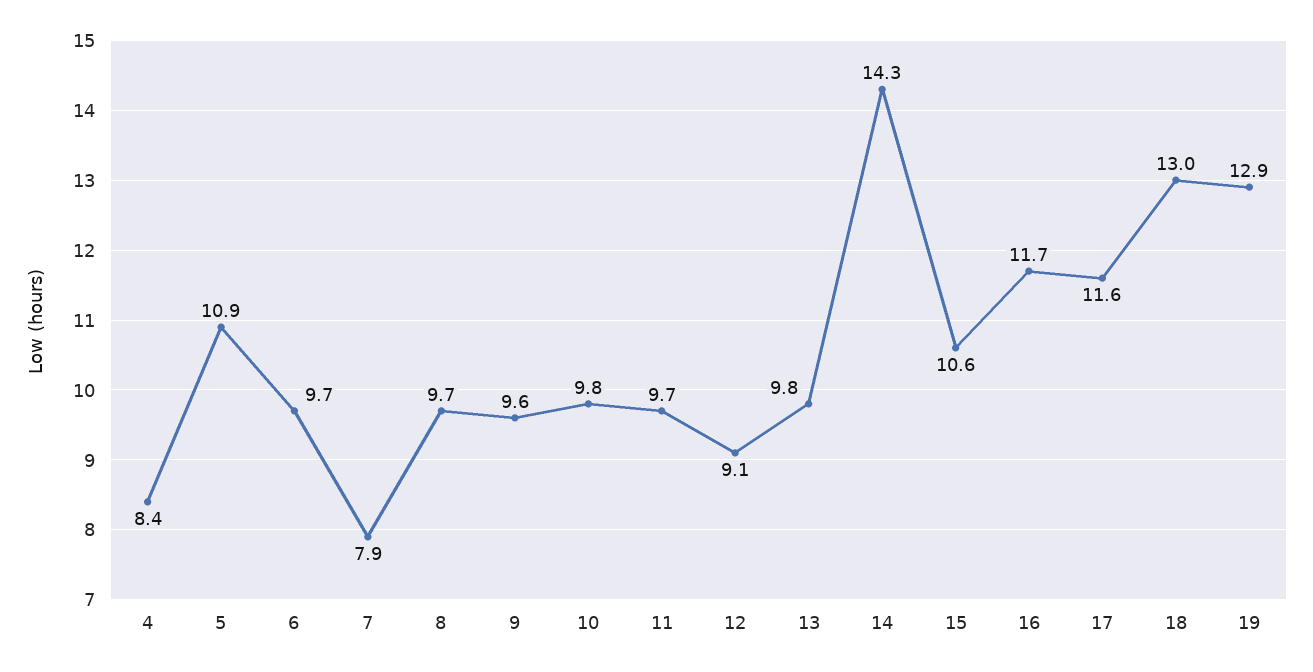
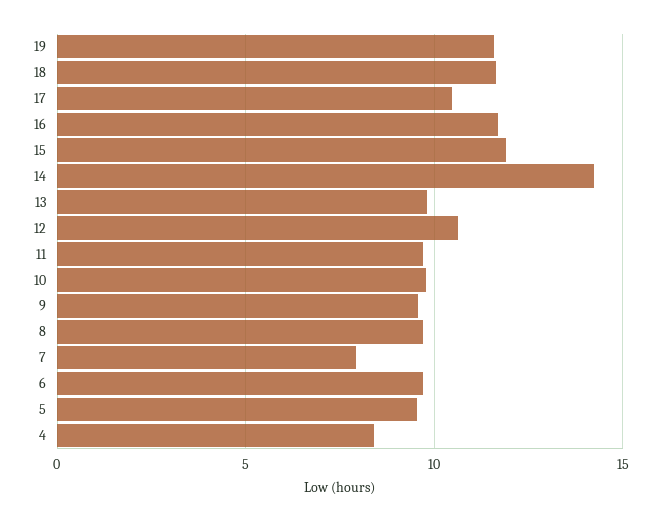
5: 10.9 -> 9.5
12: 9.1 -> 10.5
15: 10.6 -> 12
17: 11.6 -> 10.5
18: 13 -> 11.5
19: 12.9 -> 11.5

